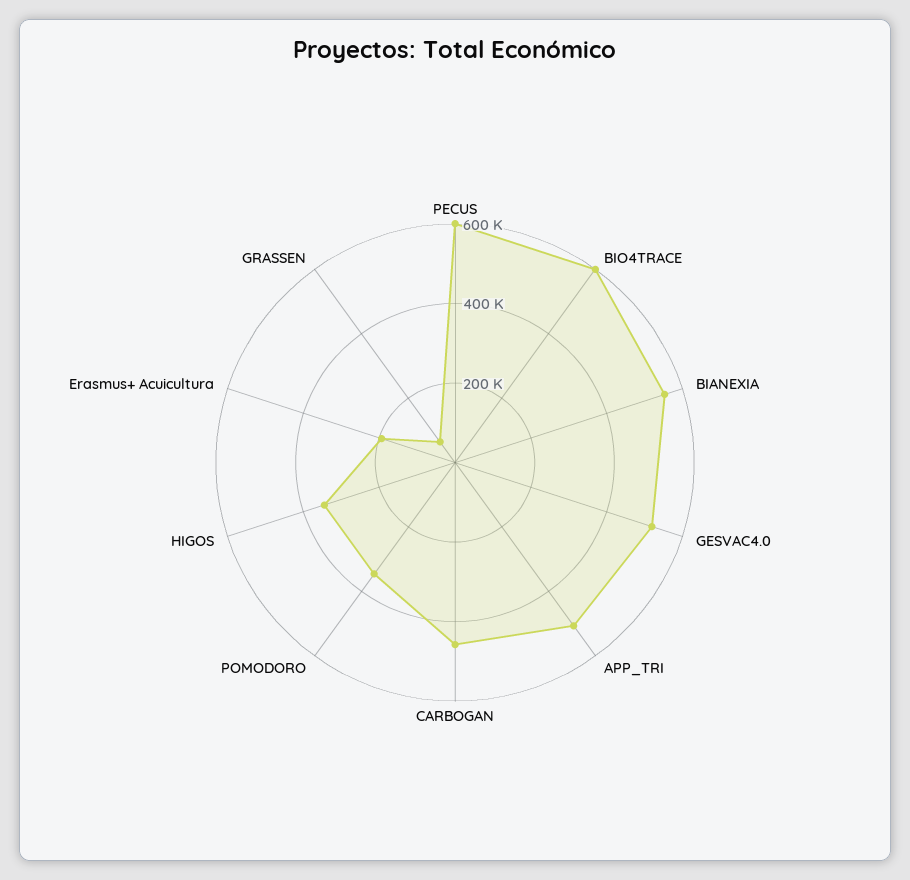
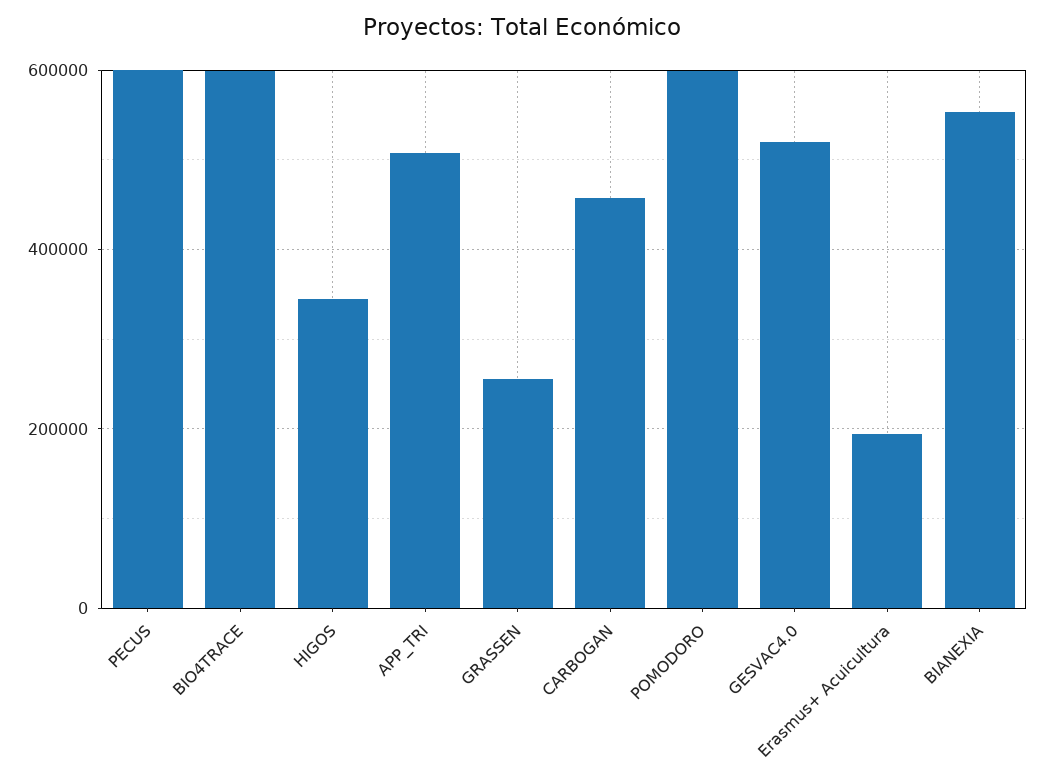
POMODORO: 350000 -> 600000
GRASSEN: 50000 -> 260000

